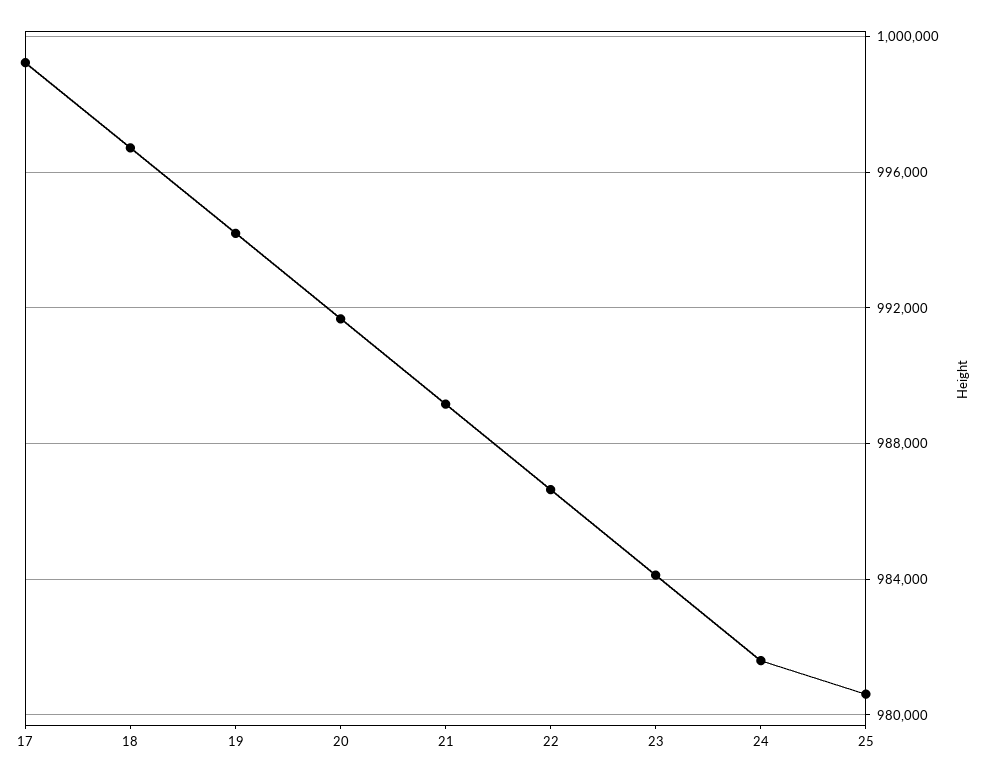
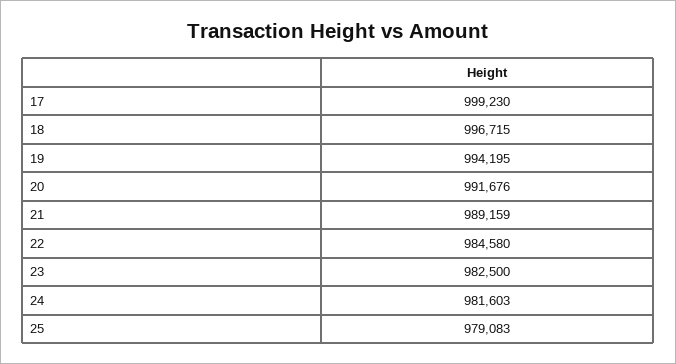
22: 986500 -> 984580
23: 984000 -> 982500
25: 980500 -> 979083

